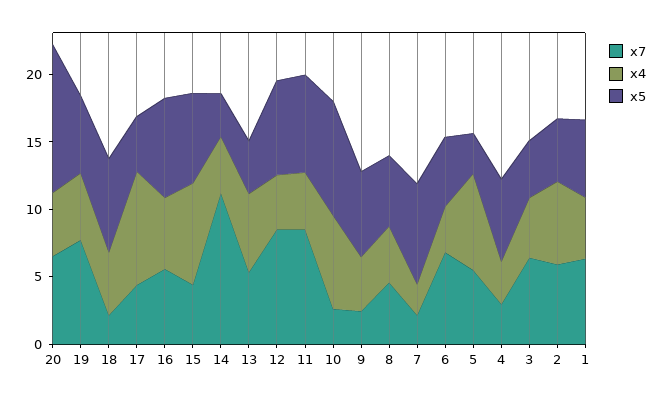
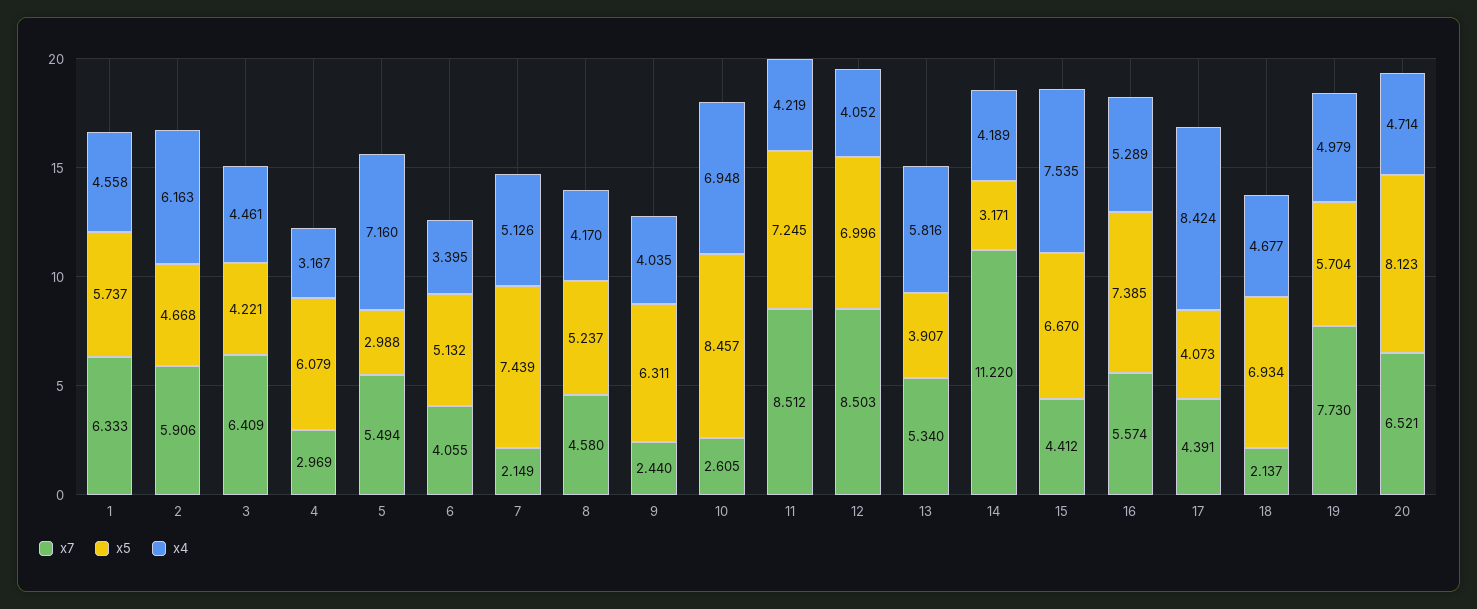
x5, 20: 11 -> 8.123
x4, 7: 2 -> 5.126
x7, 6: 7 -> 4.055

